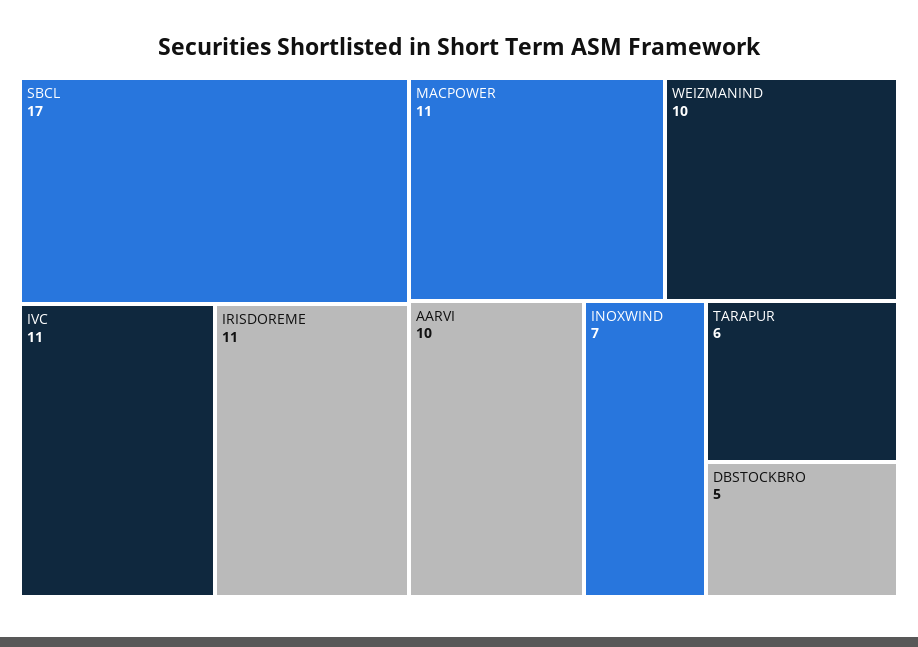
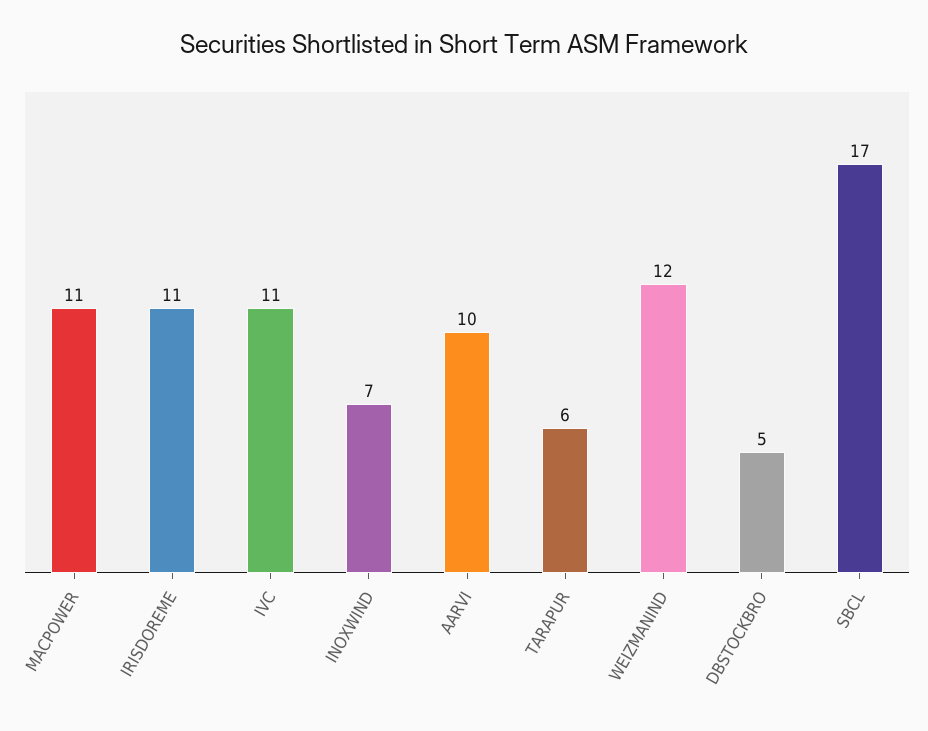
WEIZMANIND: 10 -> 12

